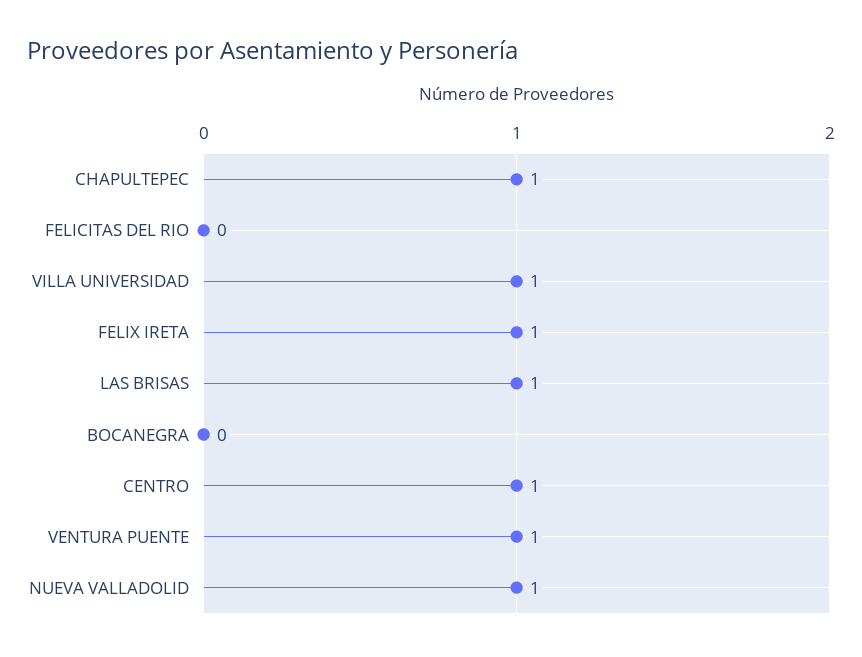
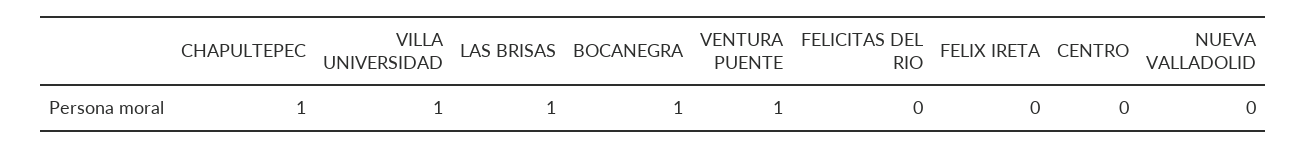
FELIX IRETA: 1 -> 0
BOCANEGRA: 0 -> 1
CENTRO: 1 -> 0
NUEVA VALLADOLID: 1 -> 0

